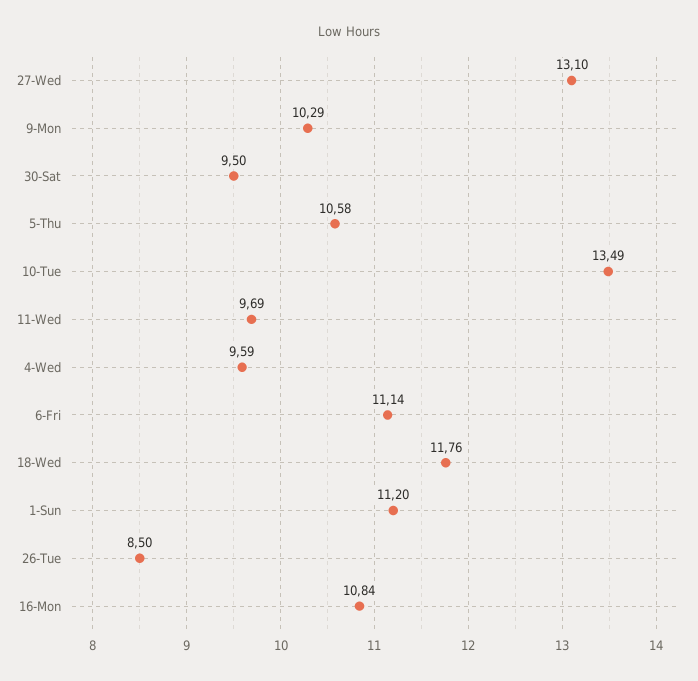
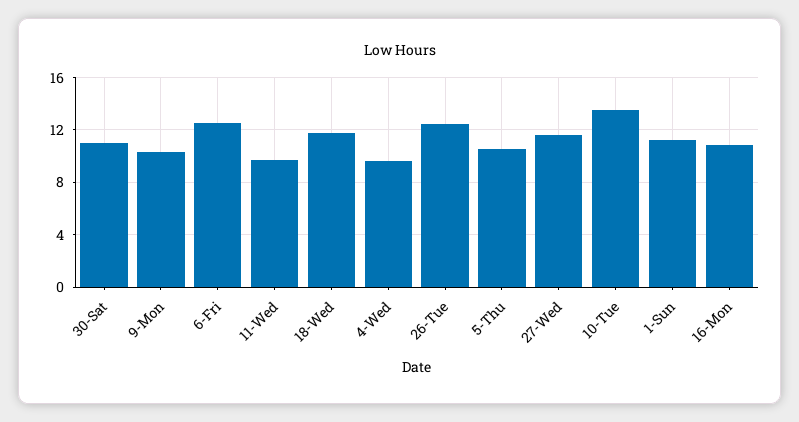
27-Wed: 13.1 -> 11.5
30-Sat: 9.5 -> 11
6-Fri: 11.14 -> 12.5
26-Tue: 8.5 -> 12.5

